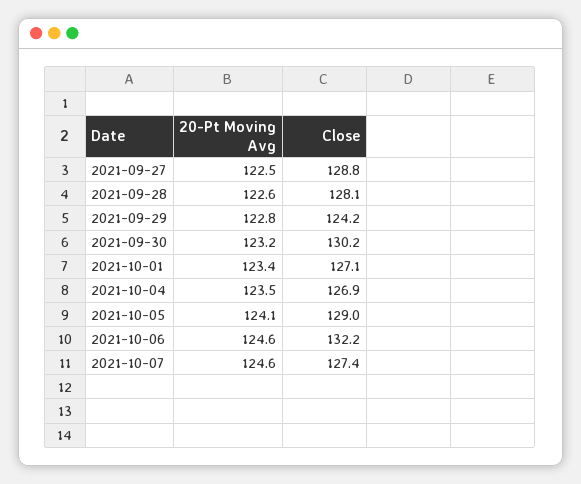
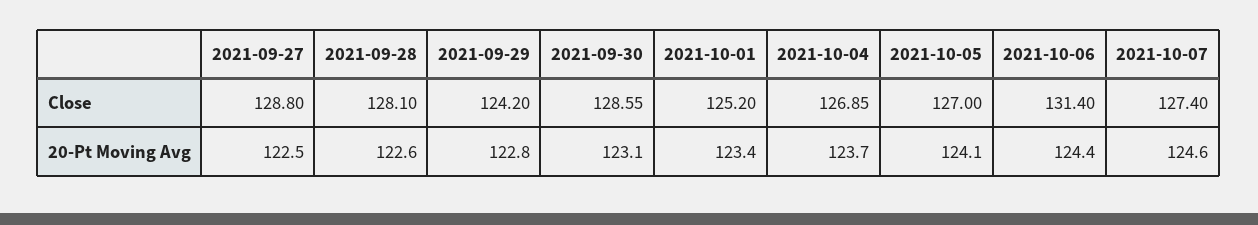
20-Pt Moving Avg, 2021-09-30: 123.2 -> 123.1
Close, 2021-09-30: 130.2 -> 128.55
Close, 2021-10-01: 127.1 -> 125.2
20-Pt Moving Avg, 2021-10-04: 123.5 -> 123.7
Close, 2021-10-05: 129 -> 127
20-Pt Moving Avg, 2021-10-06: 124.6 -> 124.4
Close, 2021-10-06: 132.2 -> 131.4

